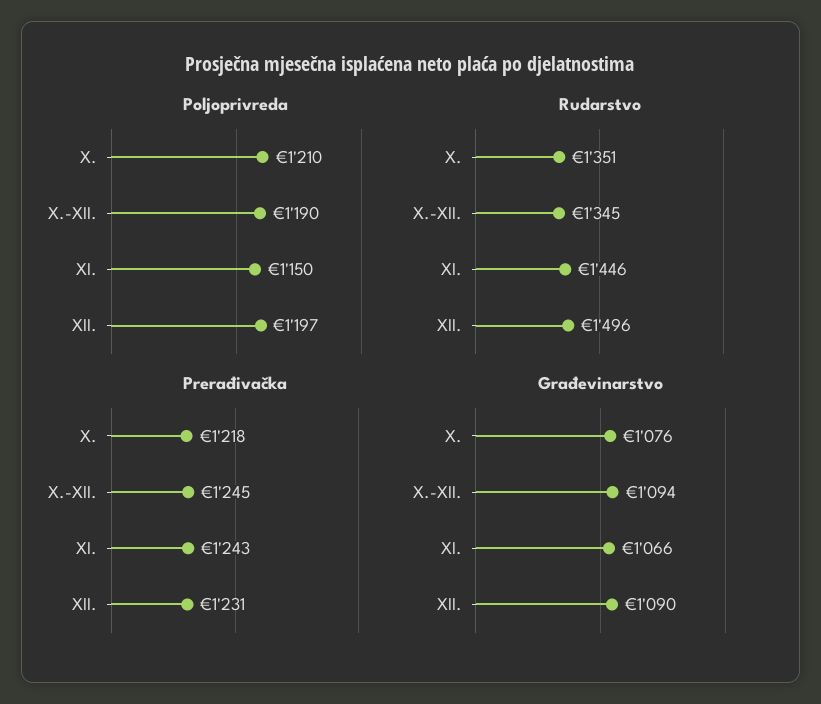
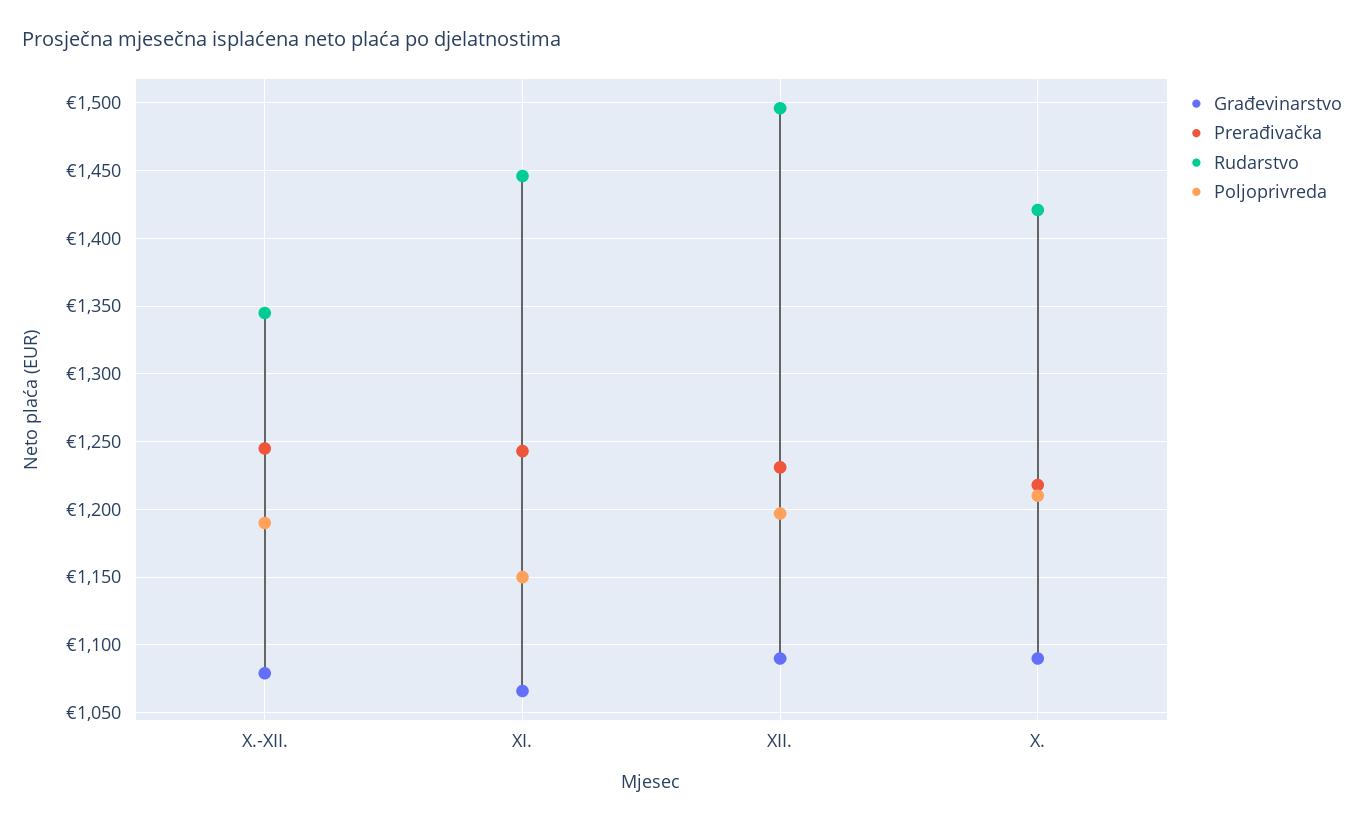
Rudarstvo, X.: 1351 -> 1420
Građevinarstvo, X.: 1076 -> 1090
Građevinarstvo, X.-XII.: 1094 -> 1080

